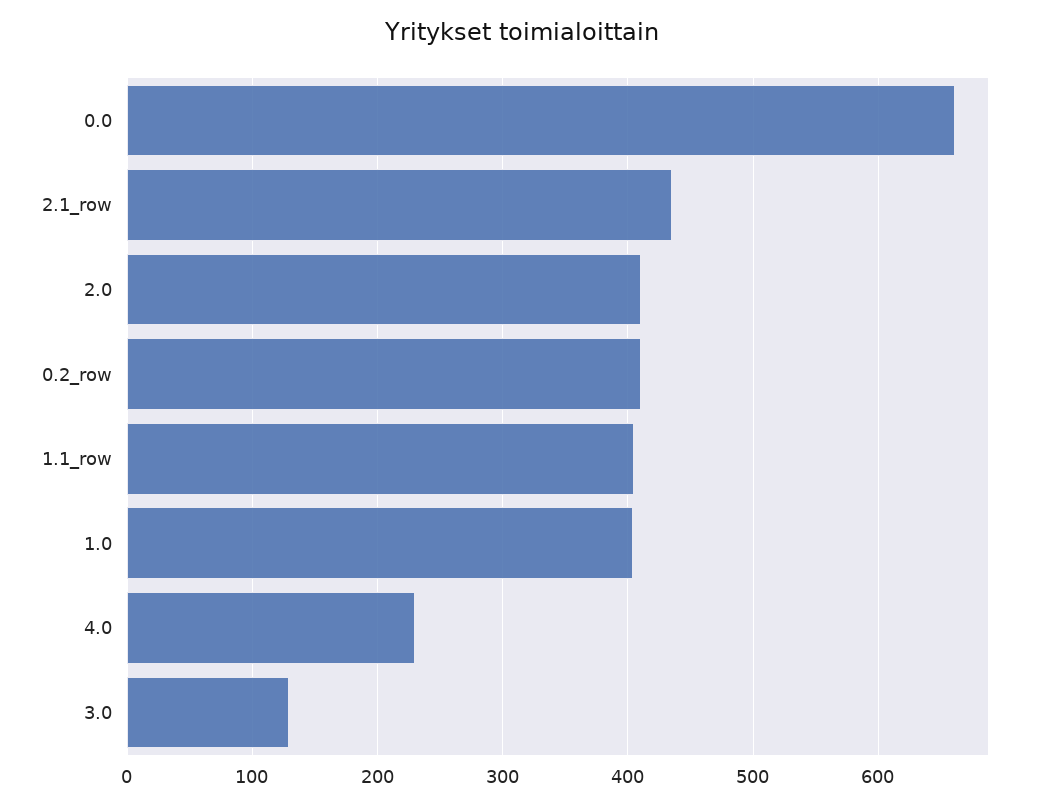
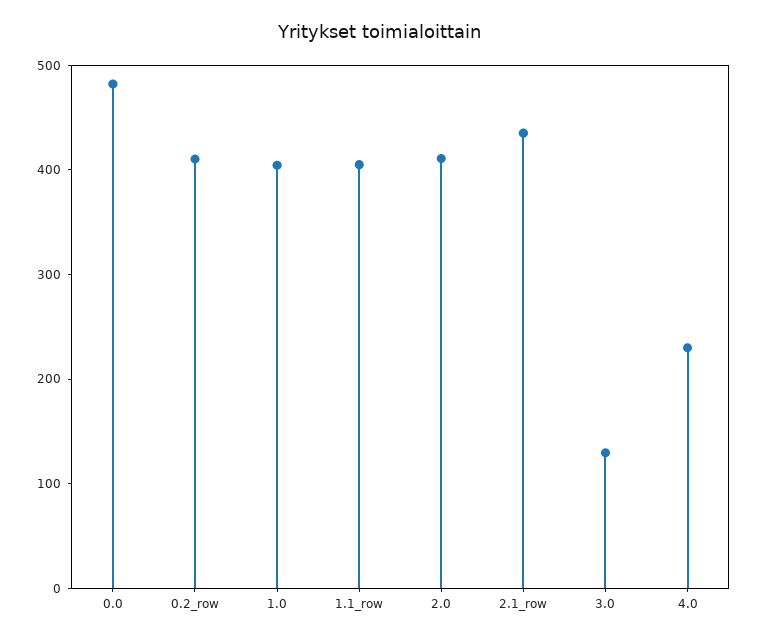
0.0: 660 -> 480

